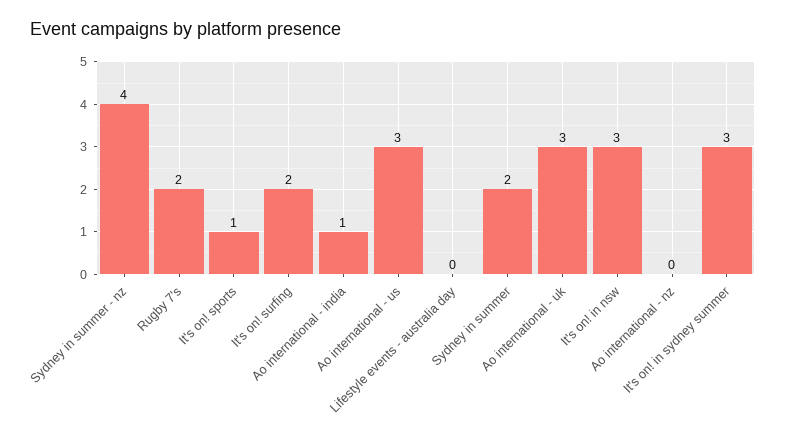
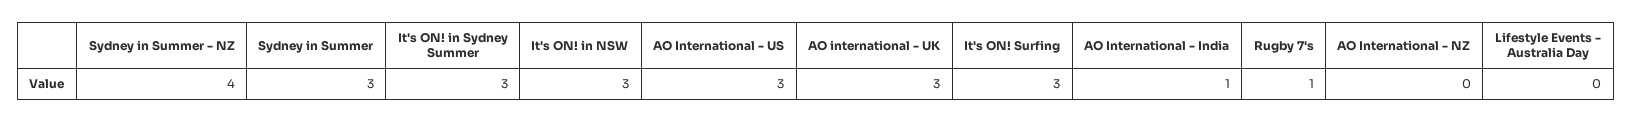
Rugby 7's: 2 -> 1
It's on! sports: 1 -> none
It's on! surfing: 2 -> 3
Sydney in summer: 2 -> 3

